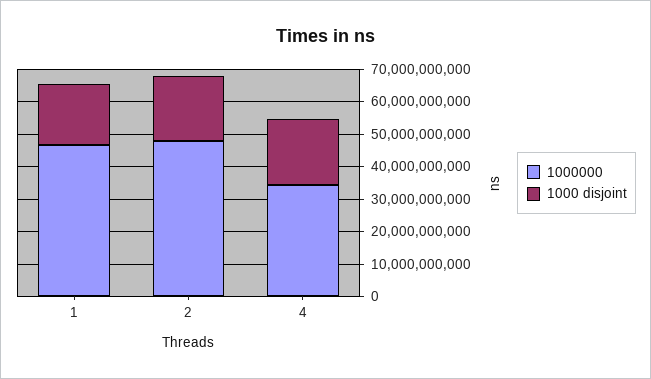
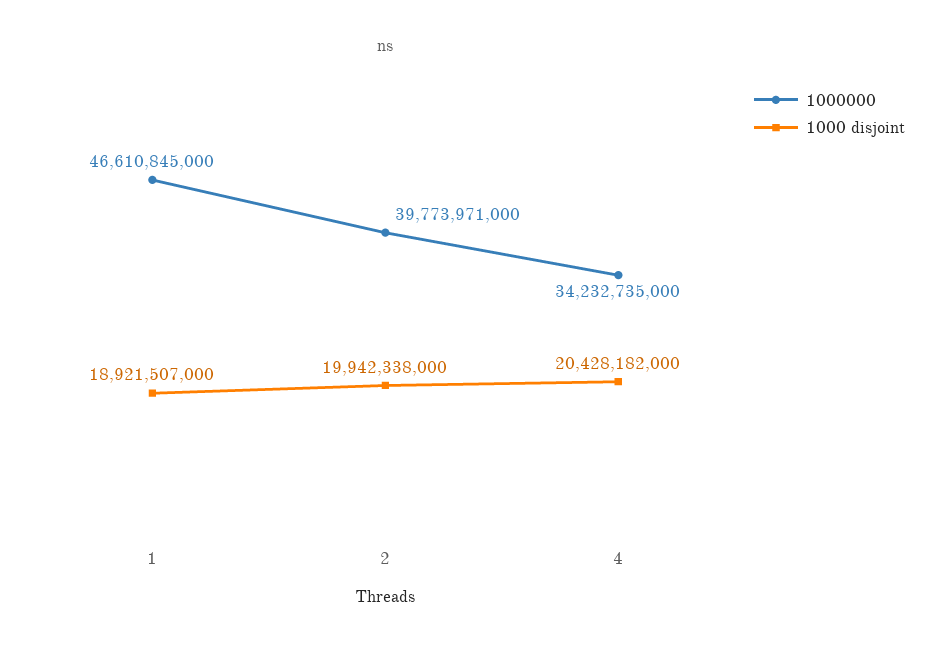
1000000, 2: 47500000000 -> 39773971000

